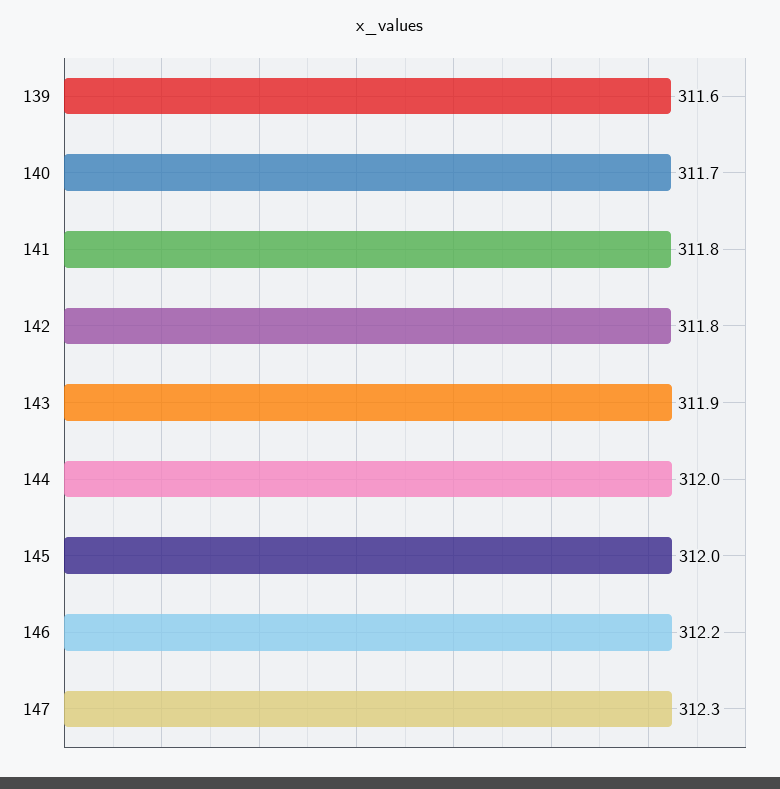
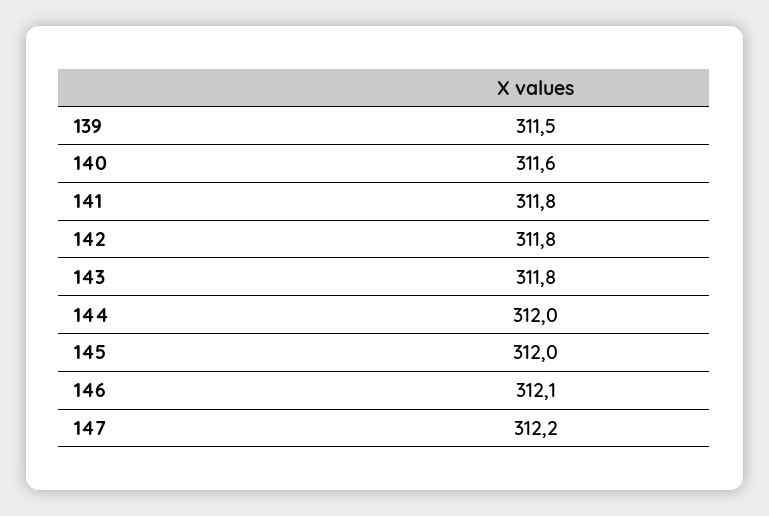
139: 311.6 -> 311.5
140: 311.7 -> 311.6
143: 311.9 -> 311.8
146: 312.2 -> 312.1
147: 312.3 -> 312.2

